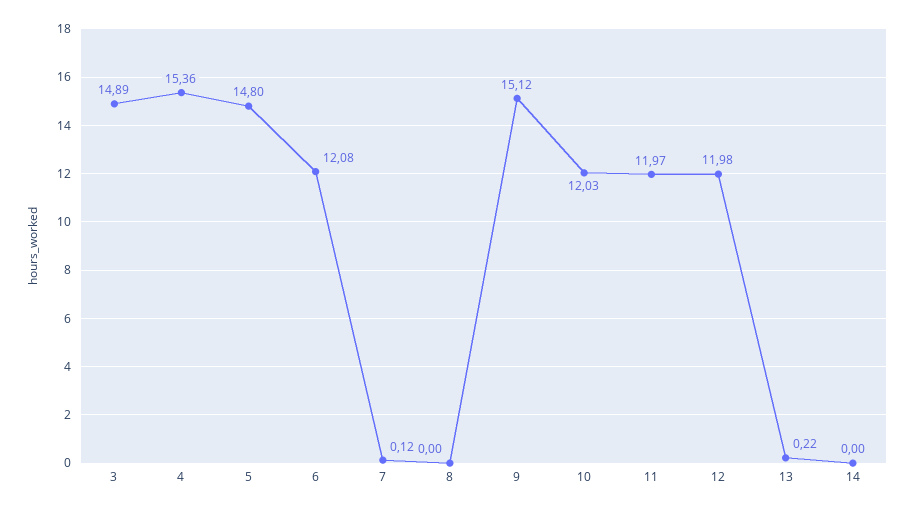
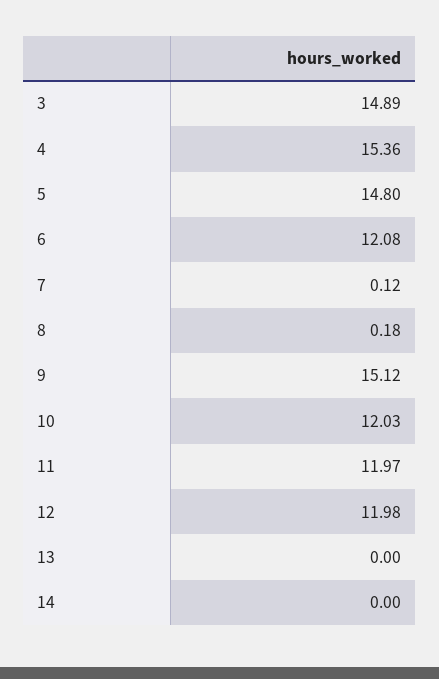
8: 0 -> 0.18
13: 0.22 -> 0

